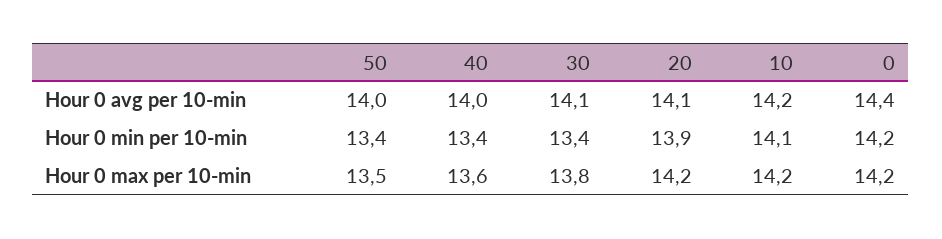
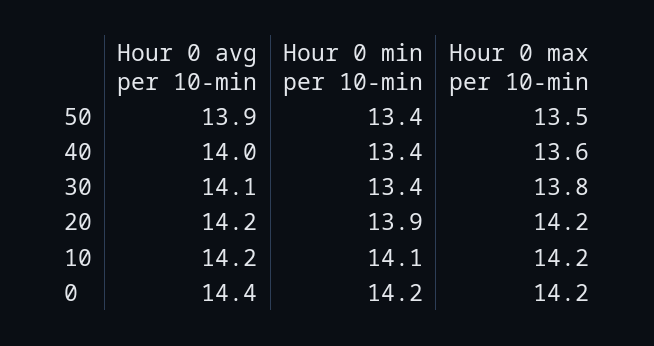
50, Hour 0 avg per 10-min: 14 -> 13.9
20, Hour 0 avg per 10-min: 14.1 -> 14.2

